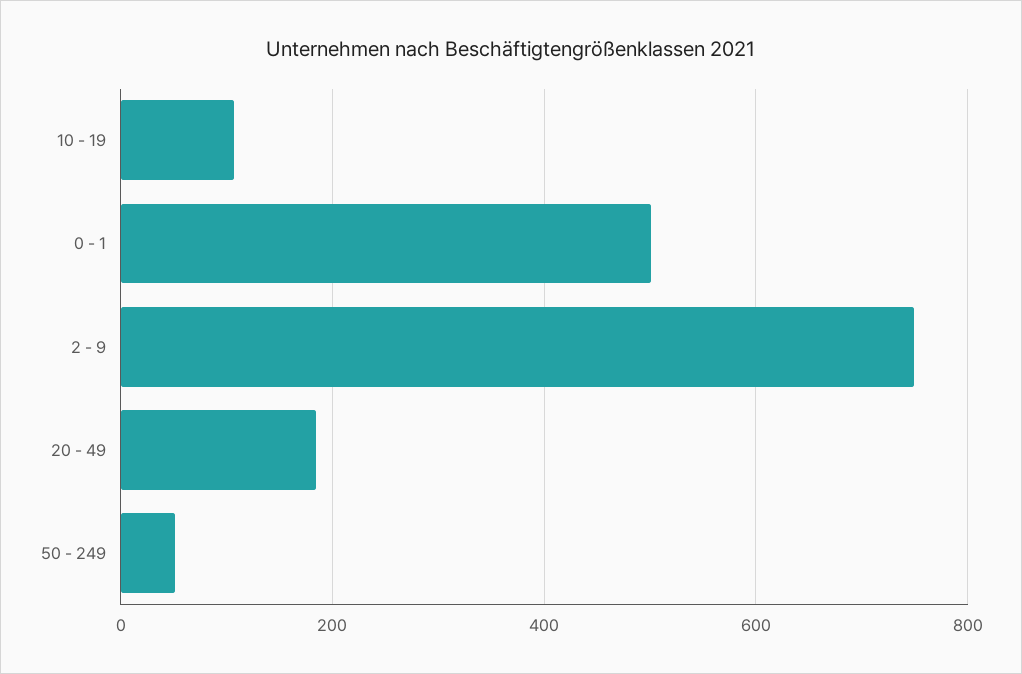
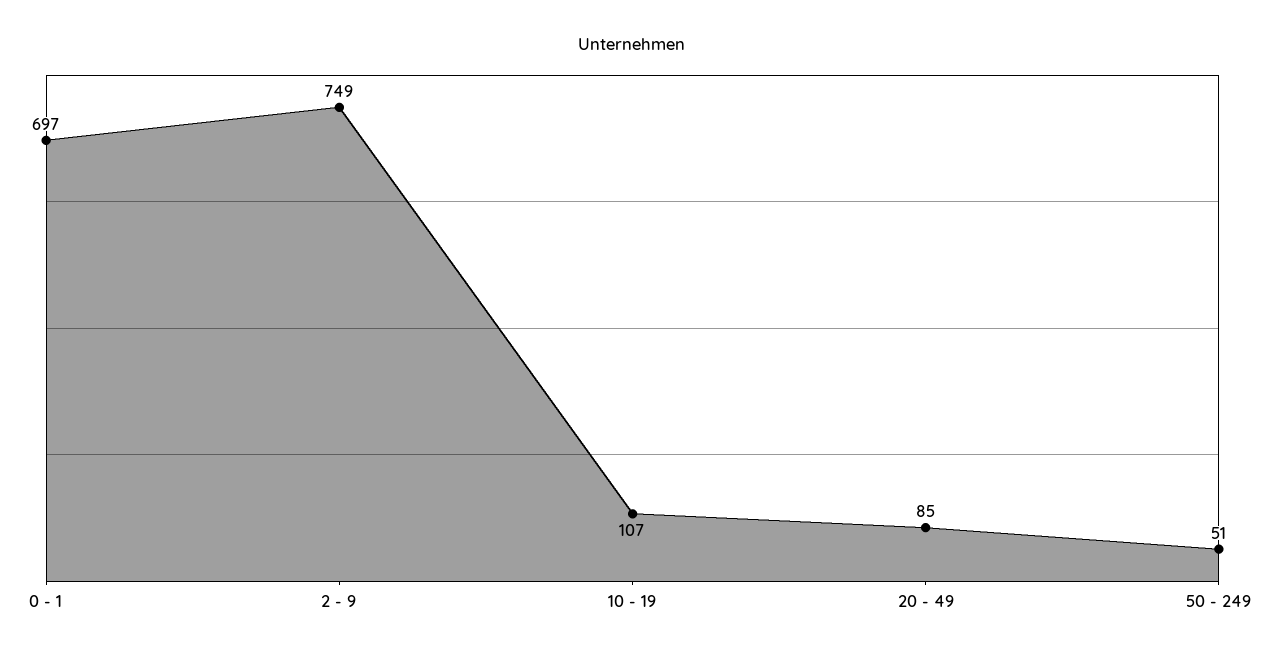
0 - 1: 500 -> 697
20 - 49: 180 -> 85

